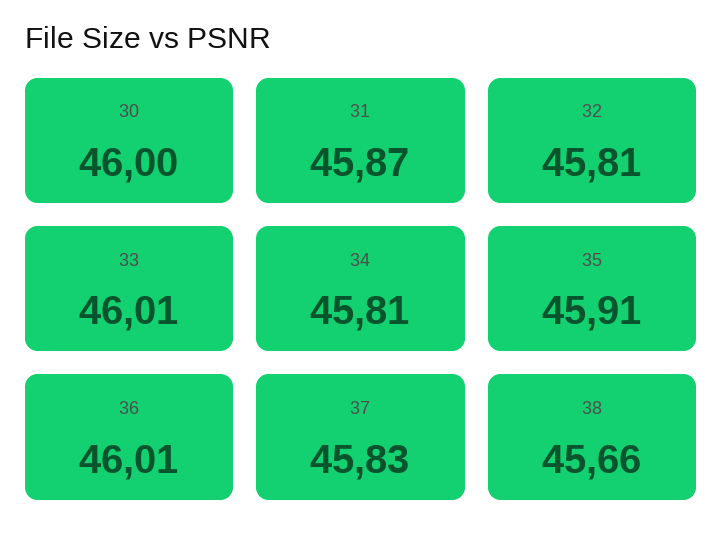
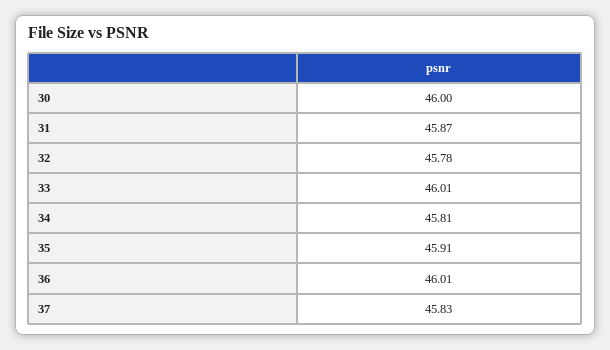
32: 45.81 -> 45.78
38: 45.66 -> none

